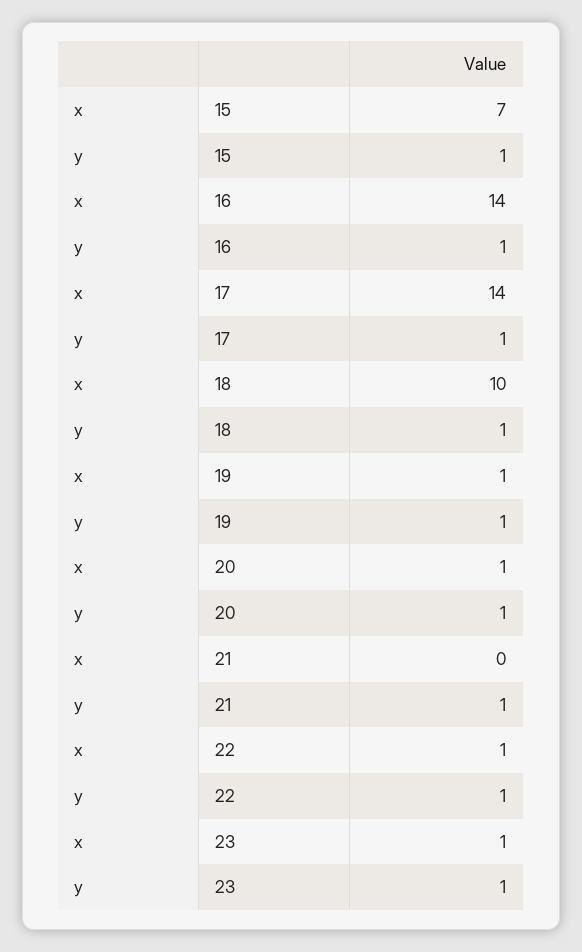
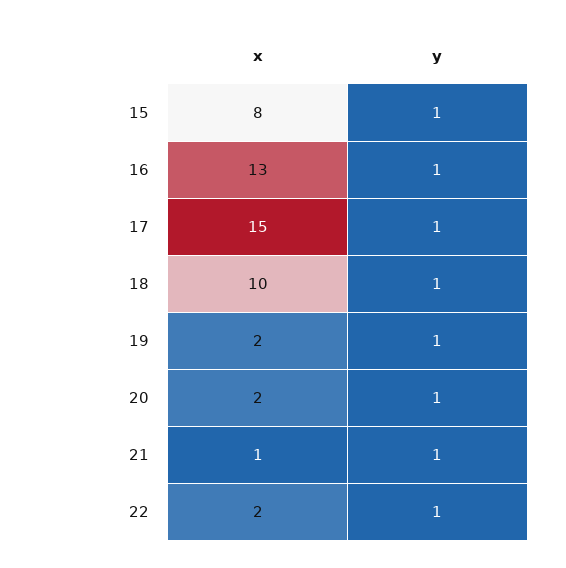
x, 15: 7 -> 8
x, 16: 14 -> 13
x, 17: 14 -> 15
x, 19: 1 -> 2
x, 20: 1 -> 2
x, 21: 0 -> 1
x, 22: 1 -> 2
x, 23: 1 -> none
y, 23: 1 -> none

